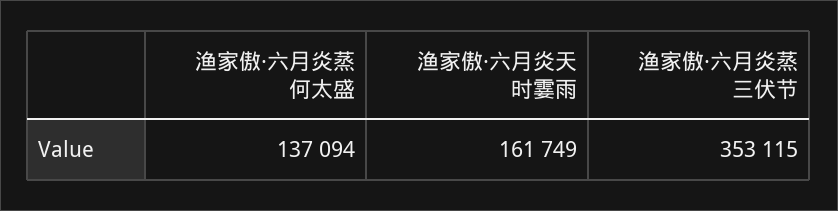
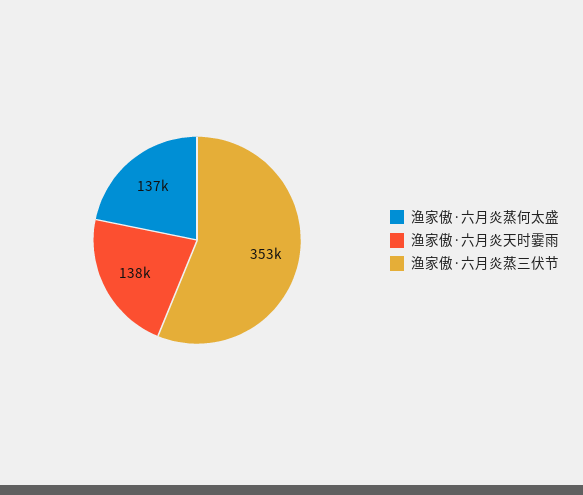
渔家傲·六月炎天时霎雨: 161749 -> 138000

